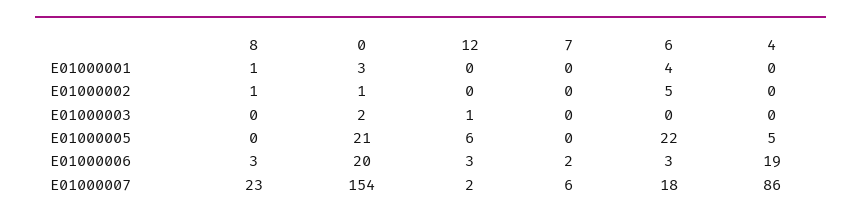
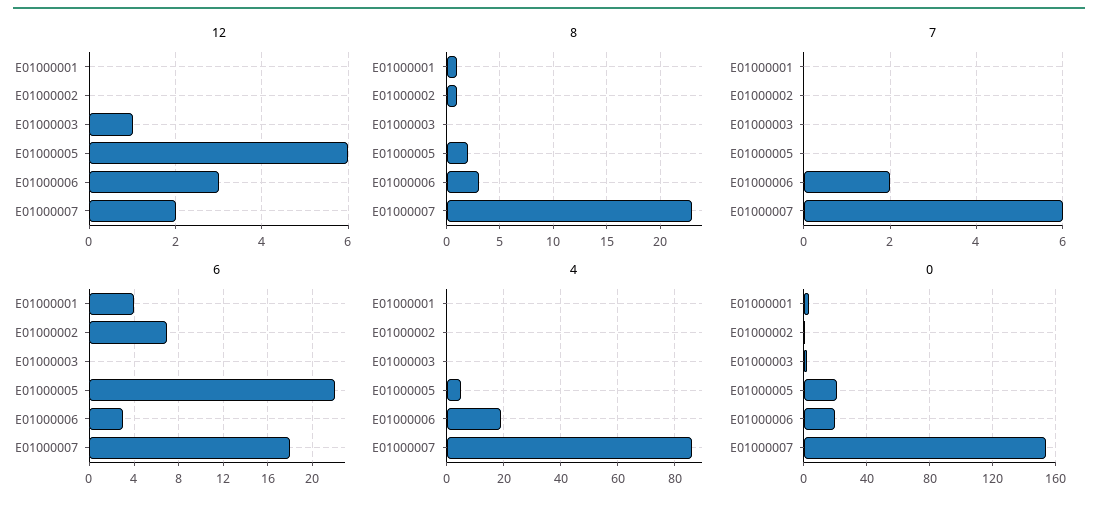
6, E01000002: 5 -> 7
8, E01000005: 0 -> 2

